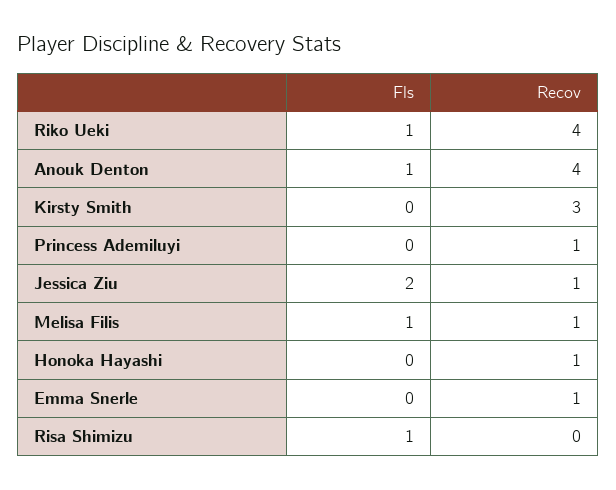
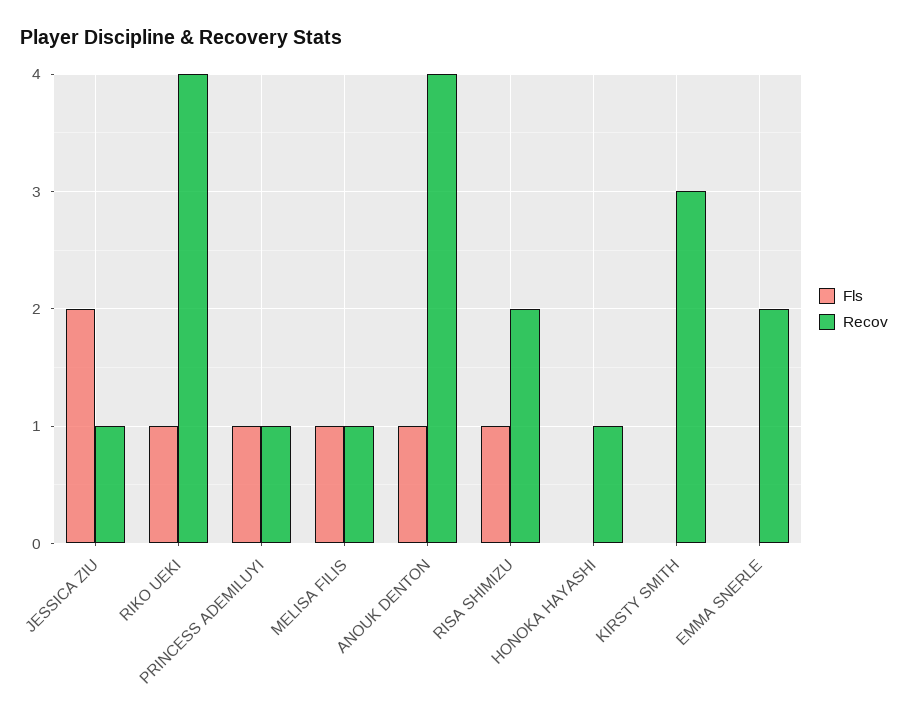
Fls, Princess Ademiluyi: 0 -> 1
Recov, Emma Snerle: 1 -> 2
Recov, Risa Shimizu: 0 -> 2

